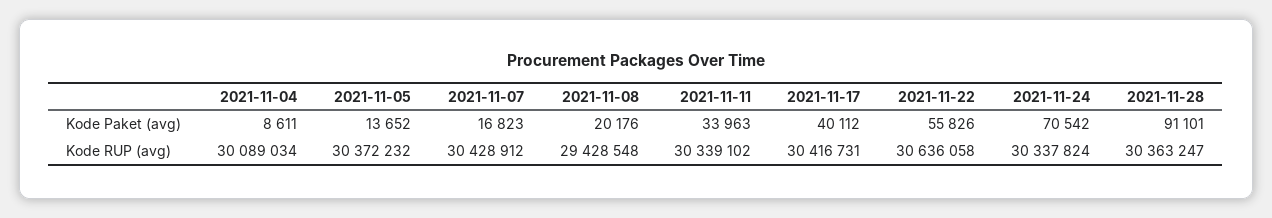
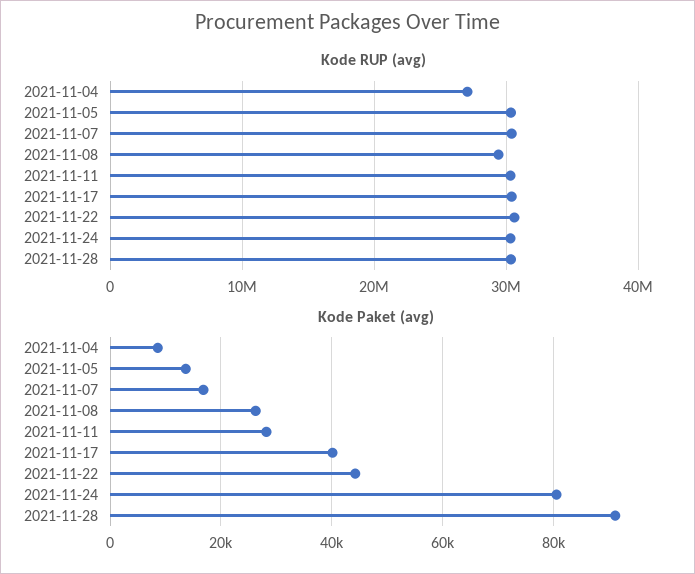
Kode Paket (avg), 2021-11-08: 20176 -> 26000
Kode Paket (avg), 2021-11-11: 33963 -> 28000
Kode Paket (avg), 2021-11-22: 55826 -> 44000
Kode Paket (avg), 2021-11-24: 70542 -> 80000
Kode RUP (avg), 2021-11-04: 30089034 -> 27000000

